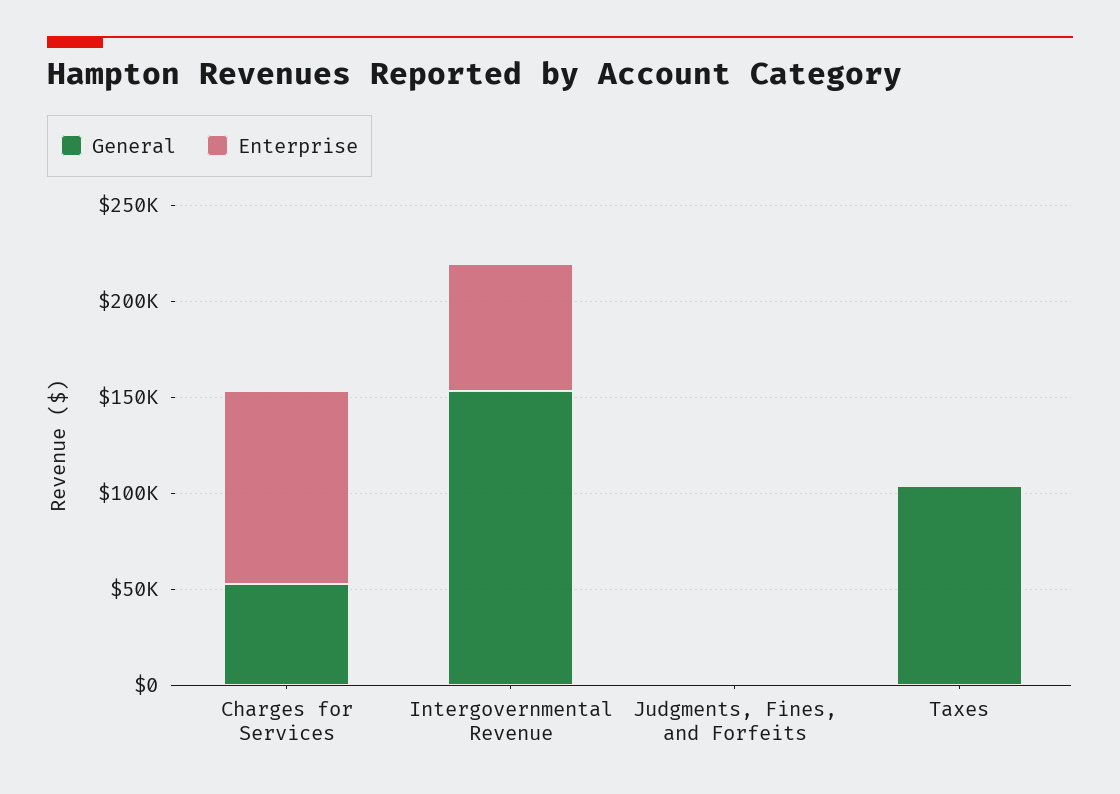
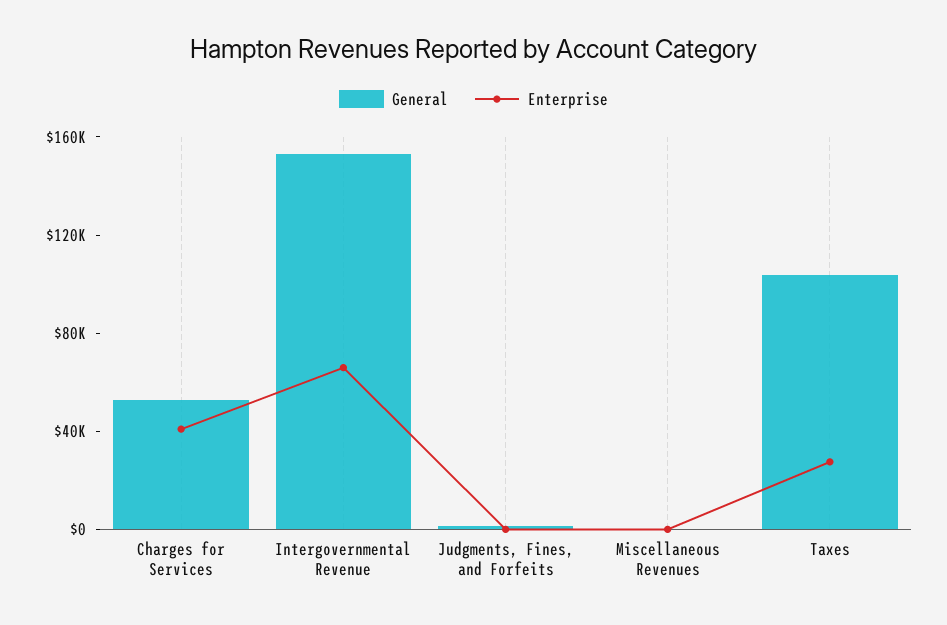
Enterprise, Charges for Services: 100000 -> 40000
Enterprise, Taxes: 0 -> 30000
General, Miscellaneous Revenues: none -> 0
Enterprise, Miscellaneous Revenues: none -> 0

